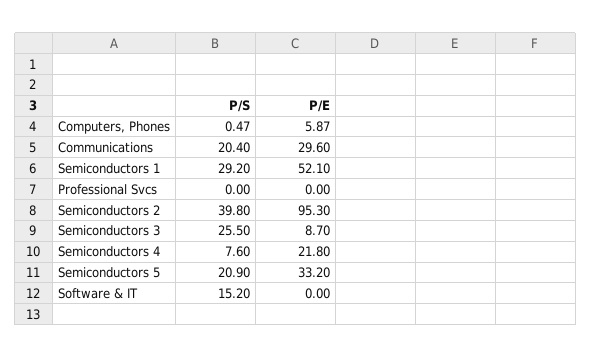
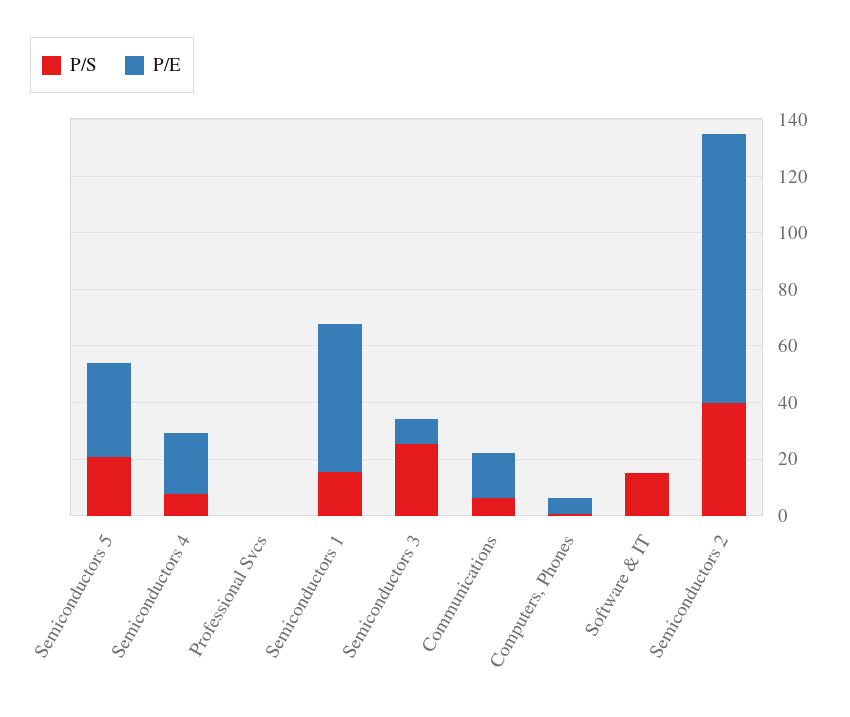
P/S, Communications: 20.4 -> 5
P/E, Communications: 29.6 -> 15
P/S, Semiconductors 1: 29.2 -> 15

